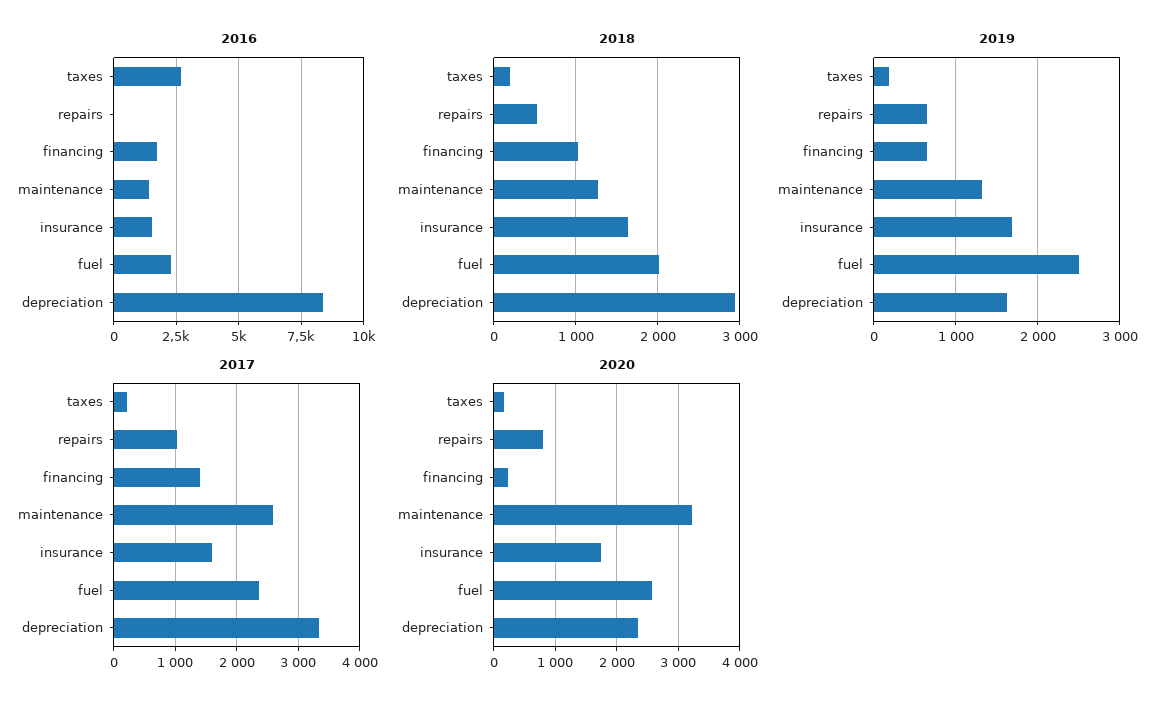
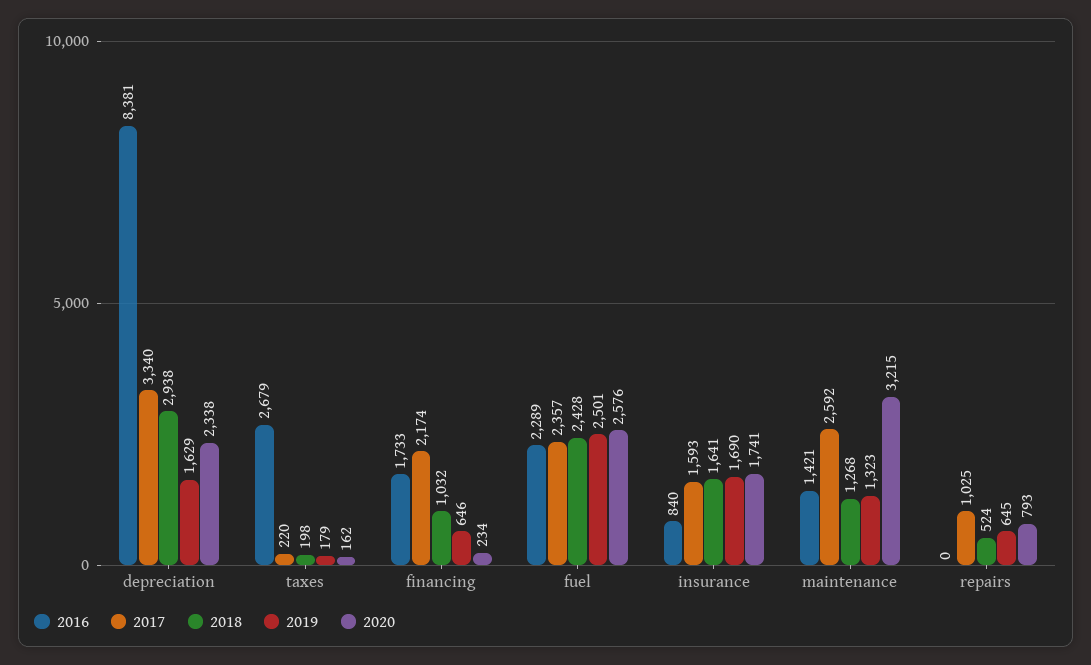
2016, insurance: 1500 -> 840
2018, fuel: 2000 -> 2428
2017, financing: 1400 -> 2174

